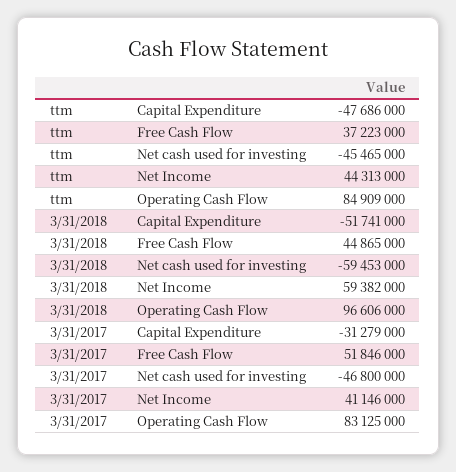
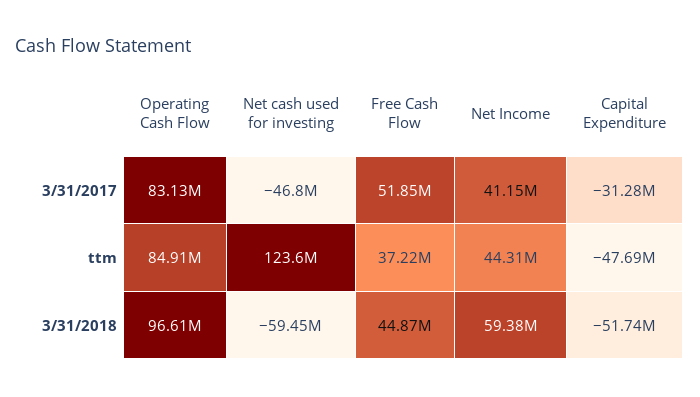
ttm, Net cash used for investing: -45465000 -> 123600000

